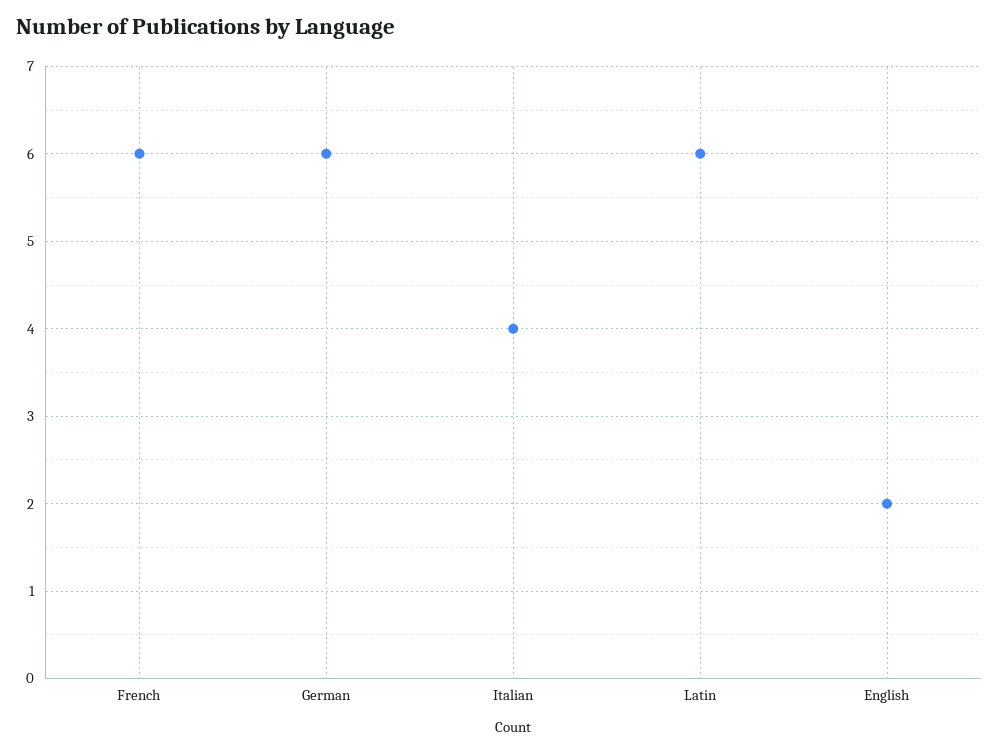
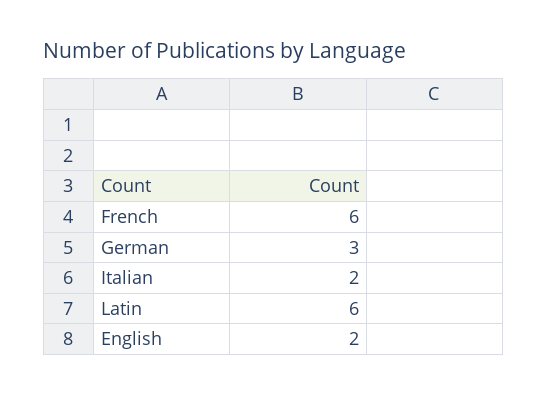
German: 6 -> 3
Italian: 4 -> 2

